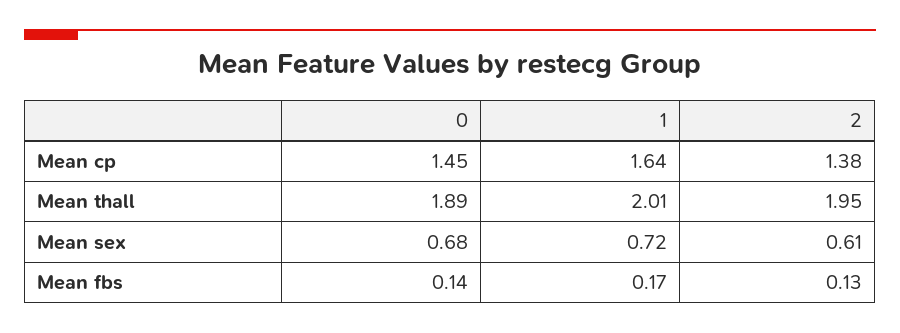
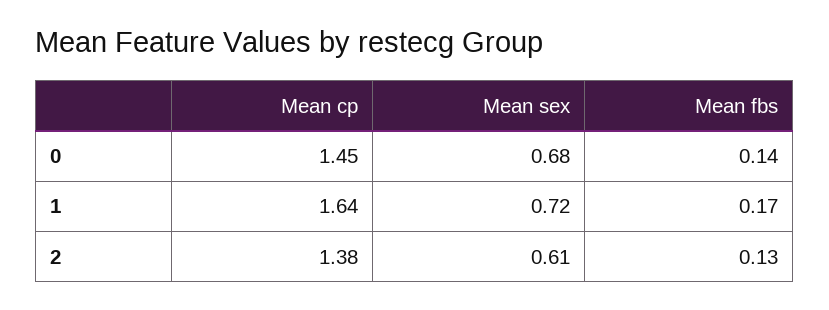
0, Mean thall: 1.89 -> none
1, Mean thall: 2.01 -> none
2, Mean thall: 1.95 -> none

